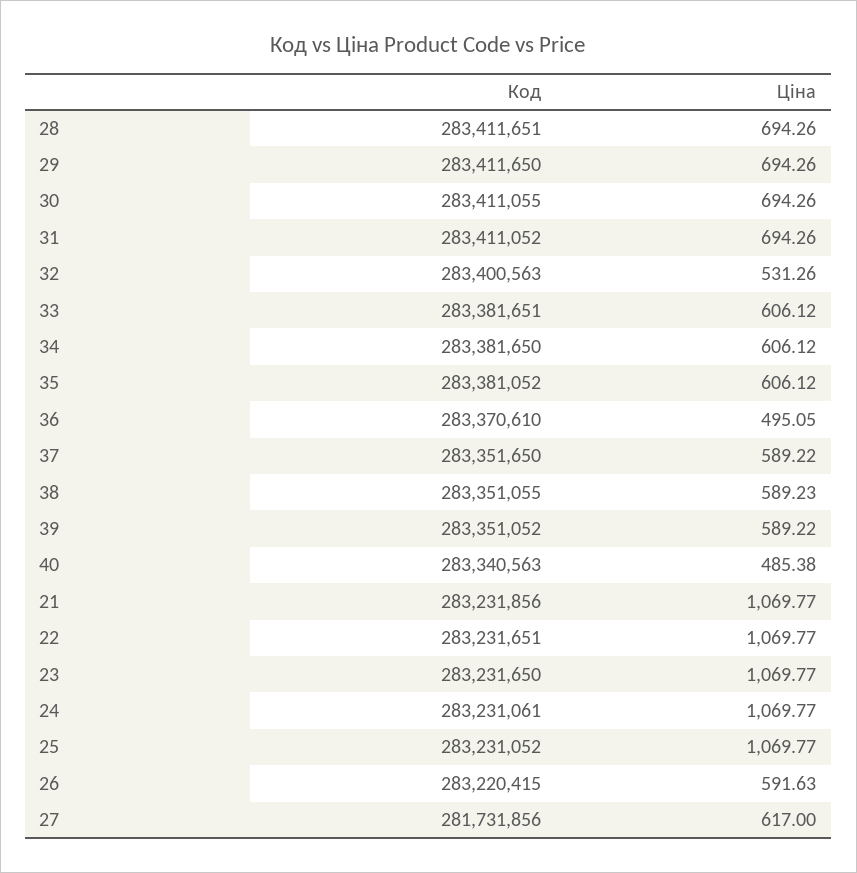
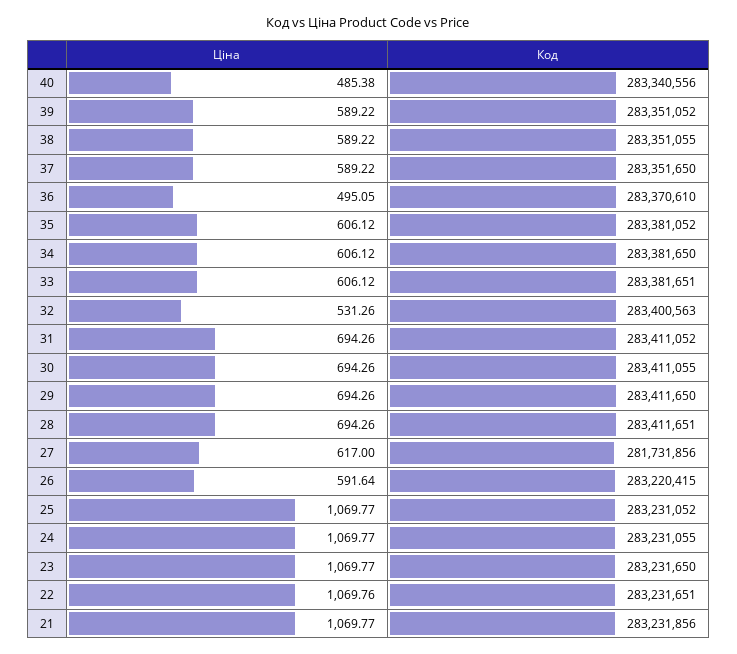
Ціна, 38: 589.23 -> 589.22
Код, 40: 283340563 -> 283340556
Ціна, 22: 1069.77 -> 1069.76
Код, 24: 283231061 -> 283231055
Ціна, 26: 591.63 -> 591.64

